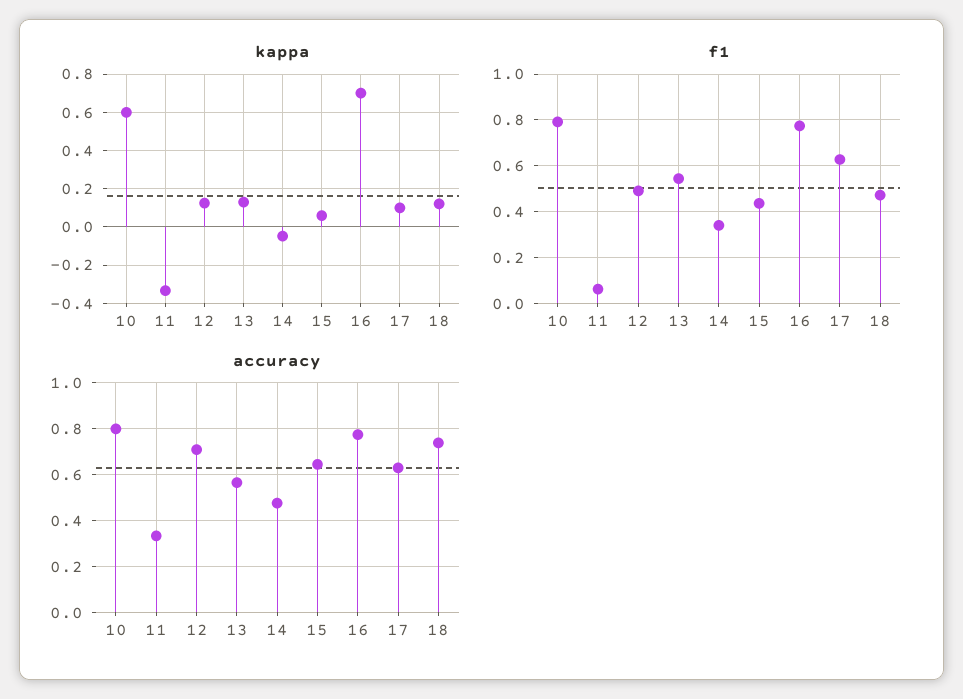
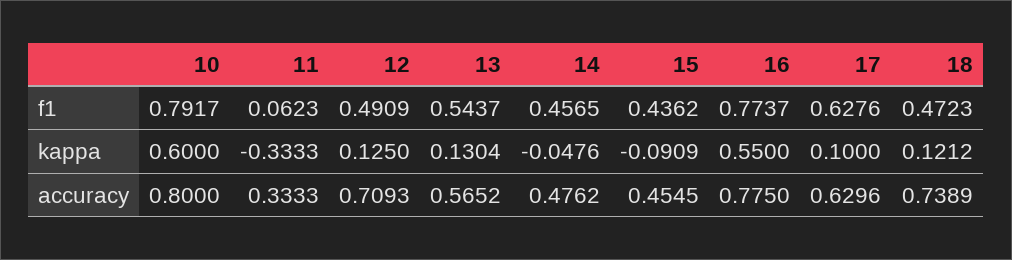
kappa, 15: 0.05 -> -0.0909
kappa, 16: 0.7 -> 0.55
f1, 14: 0.35 -> 0.4565
accuracy, 15: 0.65 -> 0.4545

